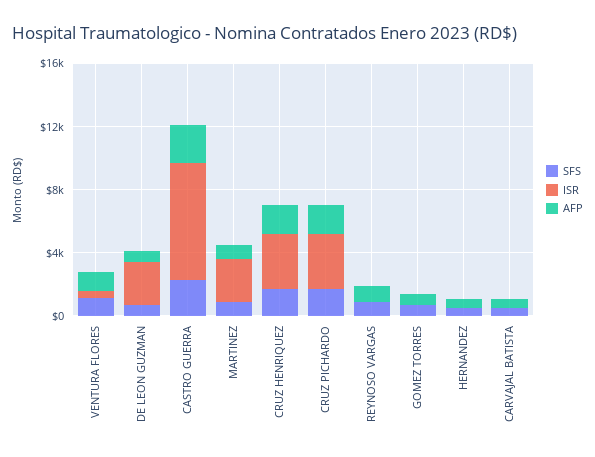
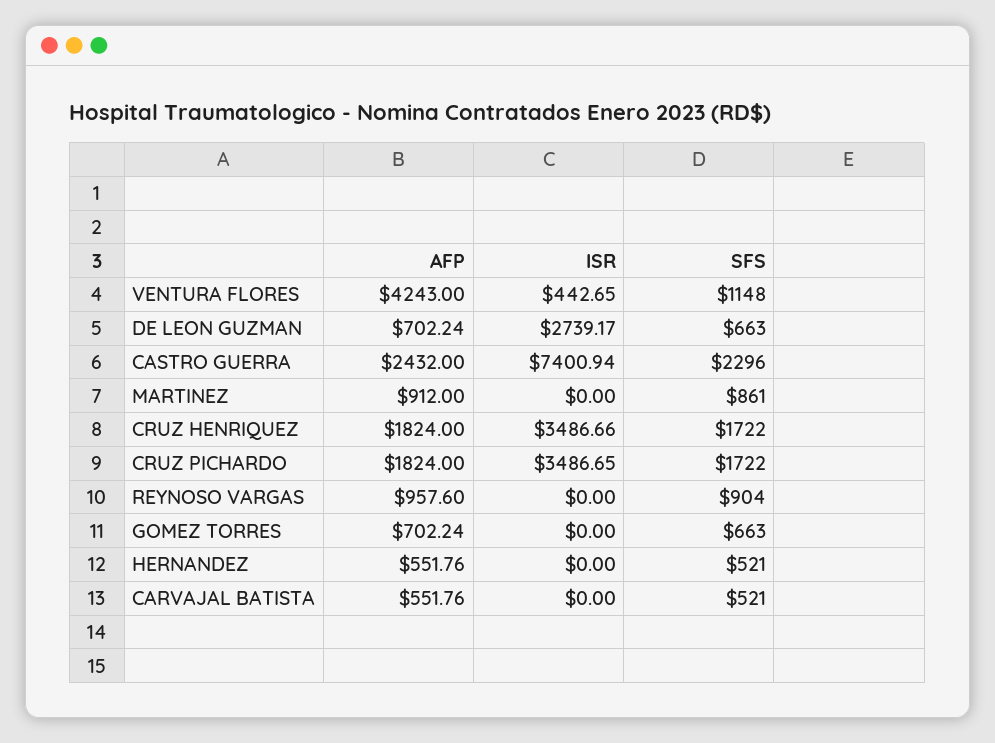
AFP, VENTURA FLORES: 1000 -> 4243
ISR, MARTINEZ: 3000 -> 0

